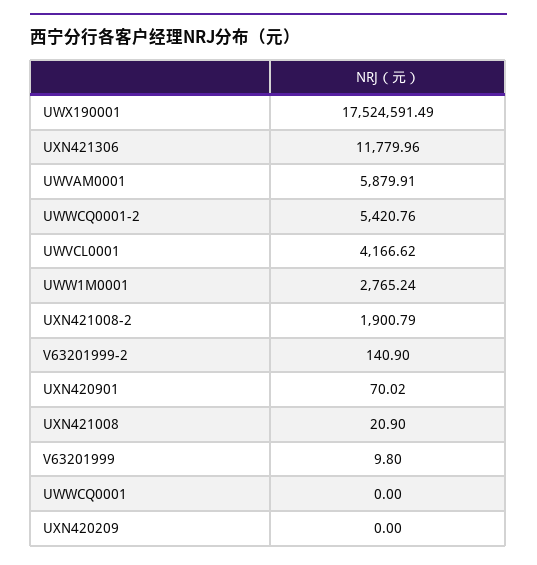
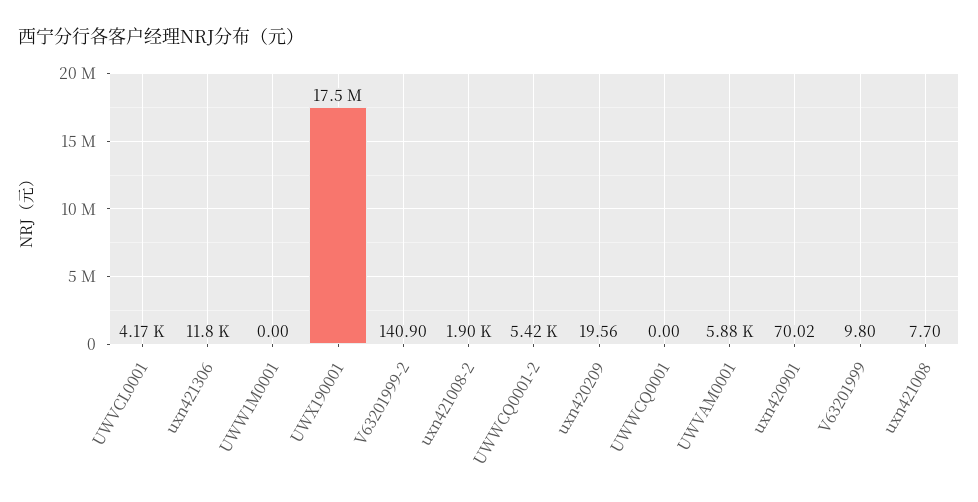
UWW1M0001: 2765.24 -> 0
UXN421008: 20.9 -> 7.7
UXN420209: 0 -> 19.56

